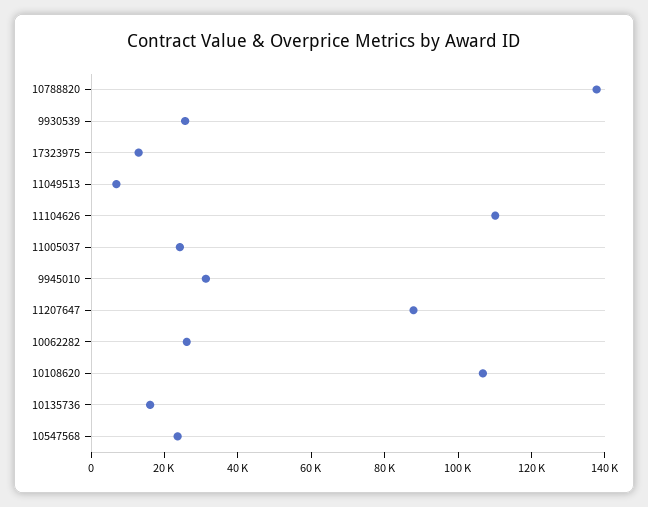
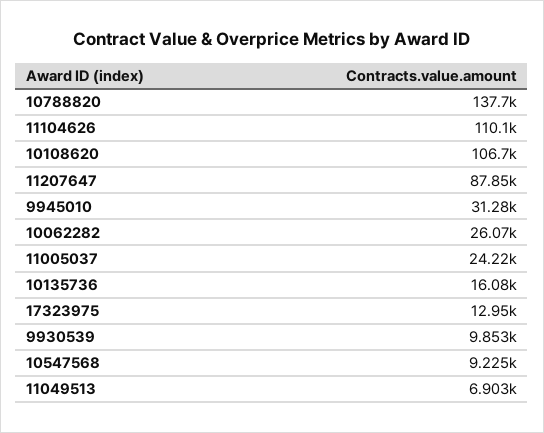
9930539: 25000 -> 9853
10547568: 25000 -> 9225

